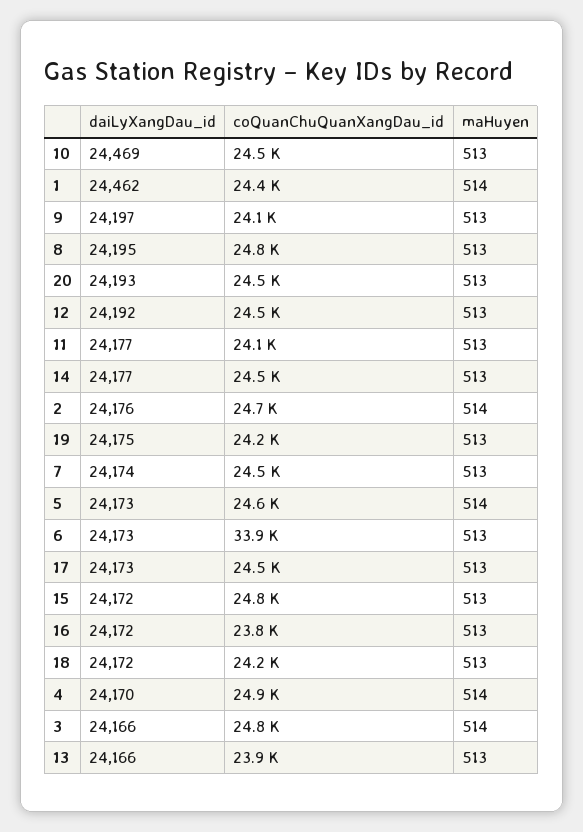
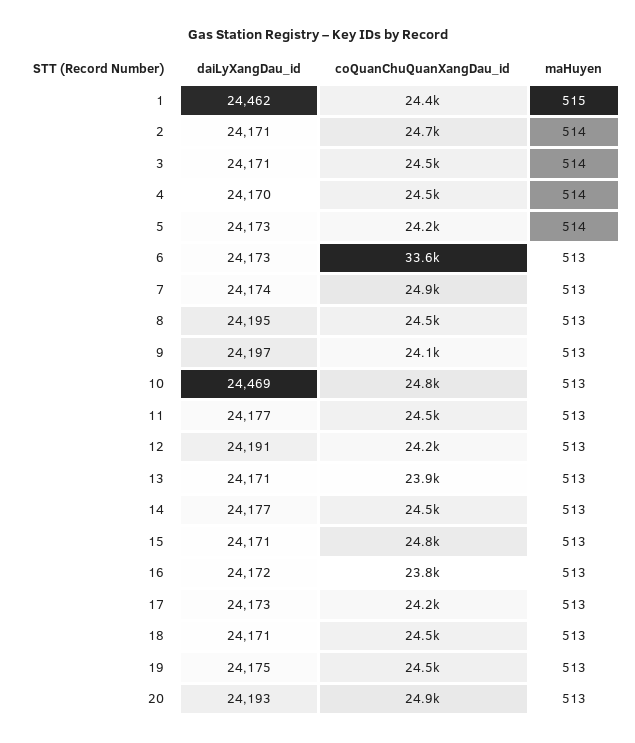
coQuanChuQuanXangDau_id, 10: 24500 -> 24800
maHuyen, 1: 514 -> 515
coQuanChuQuanXangDau_id, 8: 24800 -> 24500
coQuanChuQuanXangDau_id, 20: 24500 -> 24900
daiLyXangDau_id, 12: 24192 -> 24191
coQuanChuQuanXangDau_id, 12: 24500 -> 24200
coQuanChuQuanXangDau_id, 11: 24100 -> 24500
daiLyXangDau_id, 2: 24176 -> 24171
coQuanChuQuanXangDau_id, 19: 24200 -> 24500
coQuanChuQuanXangDau_id, 7: 24500 -> 24900
coQuanChuQuanXangDau_id, 5: 24600 -> 24200
coQuanChuQuanXangDau_id, 6: 33900 -> 33600
coQuanChuQuanXangDau_id, 17: 24500 -> 24200
daiLyXangDau_id, 15: 24172 -> 24171
daiLyXangDau_id, 18: 24172 -> 24171
coQuanChuQuanXangDau_id, 18: 24200 -> 24500
coQuanChuQuanXangDau_id, 4: 24900 -> 24500
daiLyXangDau_id, 3: 24166 -> 24171
coQuanChuQuanXangDau_id, 3: 24800 -> 24500
daiLyXangDau_id, 13: 24166 -> 24171

